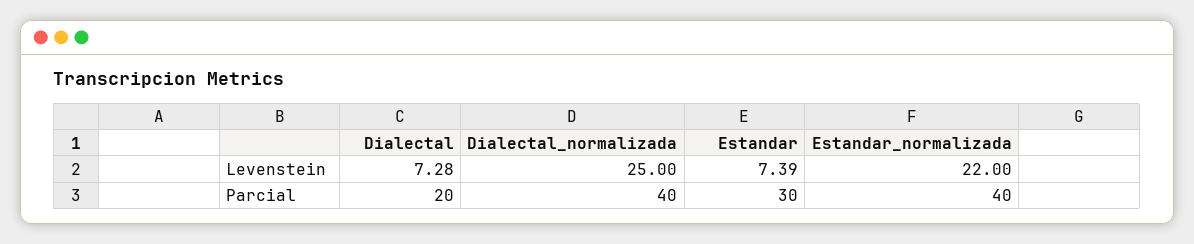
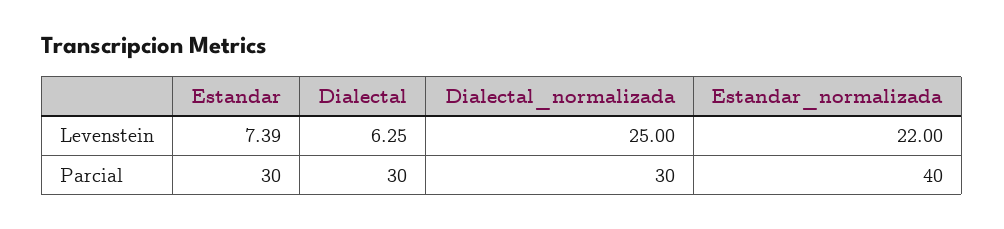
Dialectal, Levenstein: 7.28 -> 6.25
Dialectal, Parcial: 20 -> 30
Dialectal_normalizada, Parcial: 40 -> 30

